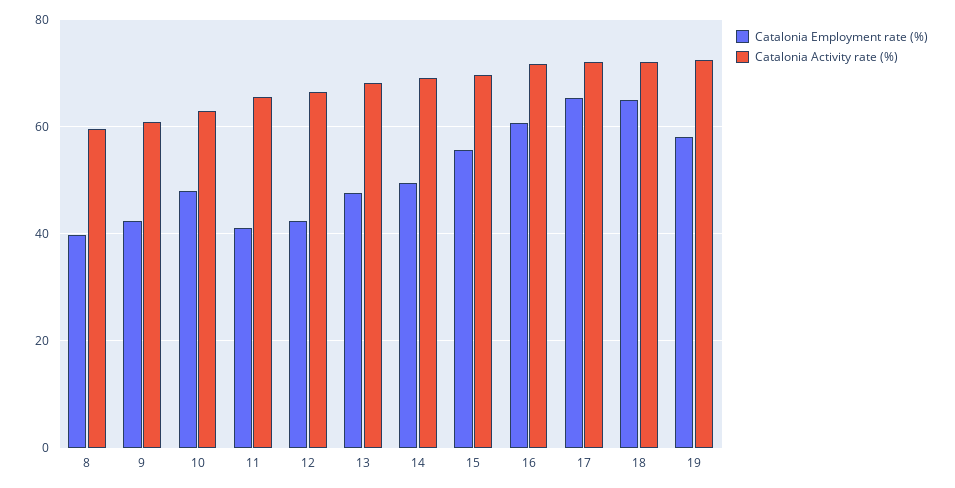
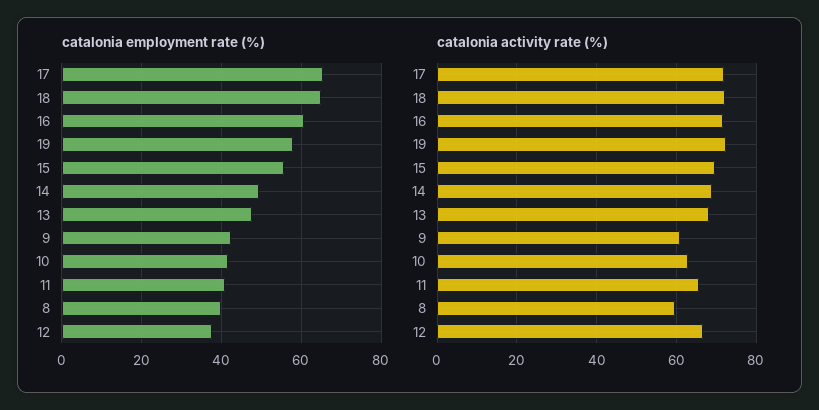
Catalonia Employment rate (%), 10: 48 -> 42
Catalonia Employment rate (%), 12: 42 -> 38

